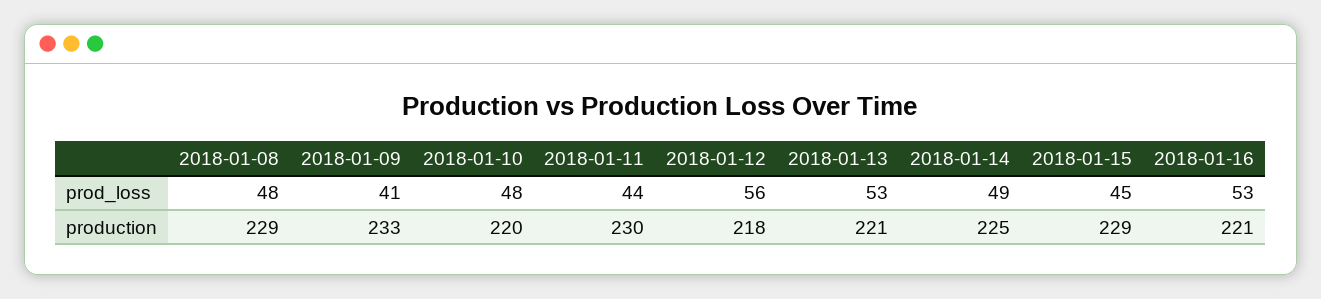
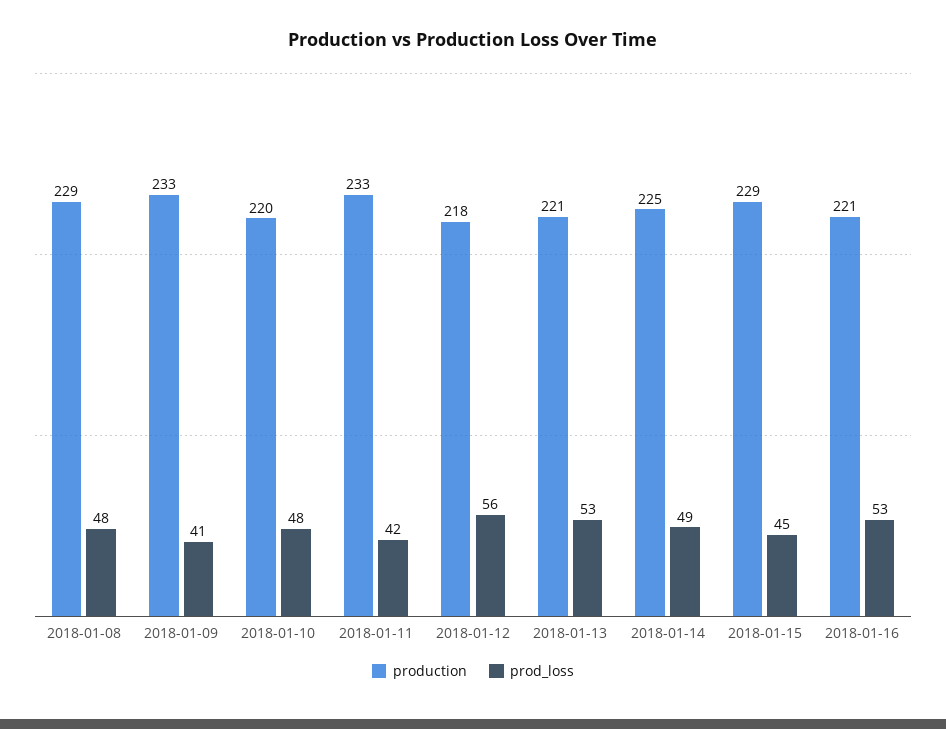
prod_loss, 2018-01-11: 44 -> 42
production, 2018-01-11: 230 -> 233

